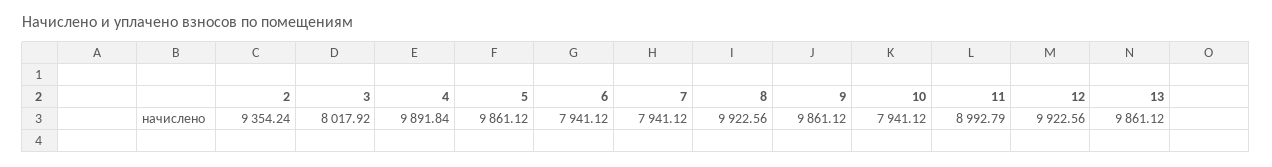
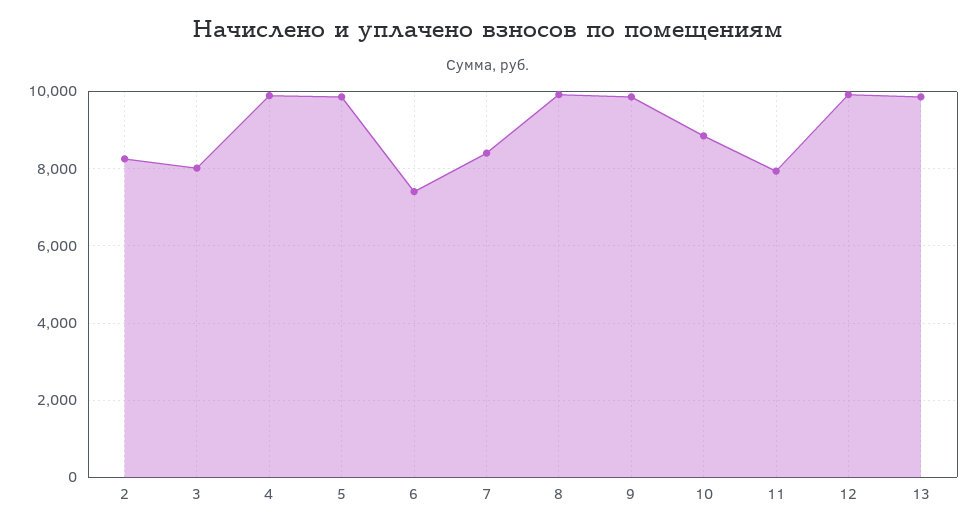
2: 9354.24 -> 8200
6: 7941.12 -> 7400
7: 7941.12 -> 8400
10: 7941.12 -> 8800
11: 8992.79 -> 8000

